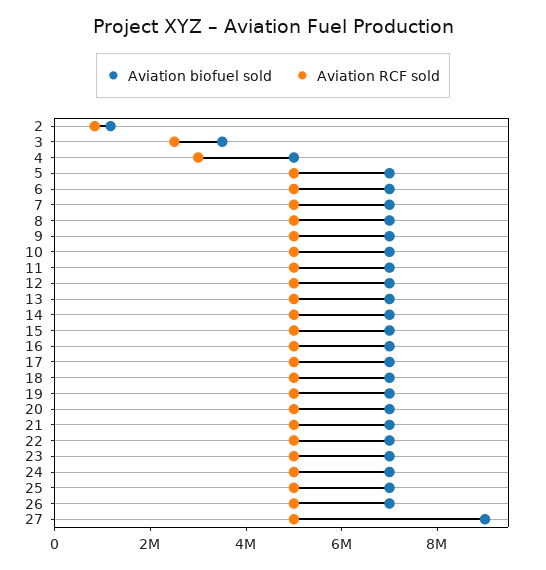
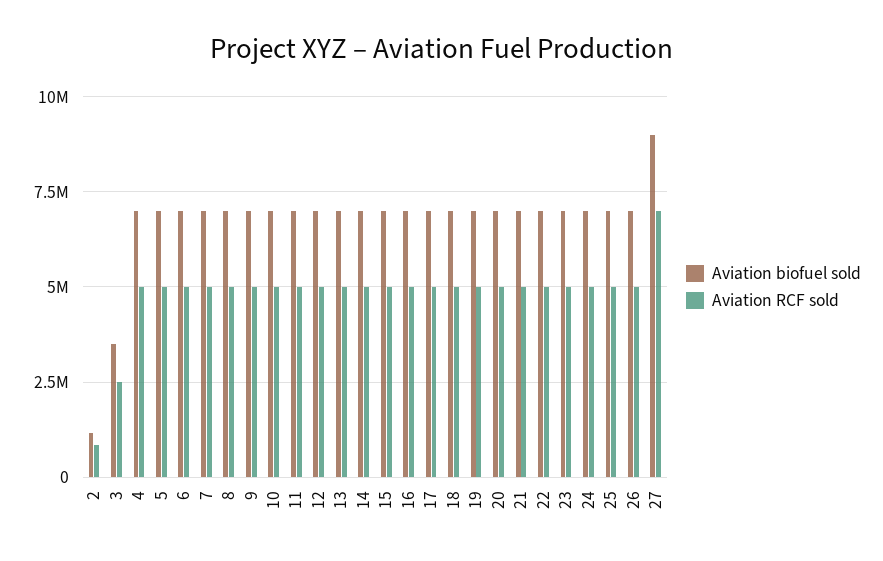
Aviation biofuel sold, 4: 5000000 -> 7000000
Aviation RCF sold, 4: 3000000 -> 5000000
Aviation RCF sold, 27: 5000000 -> 7000000

